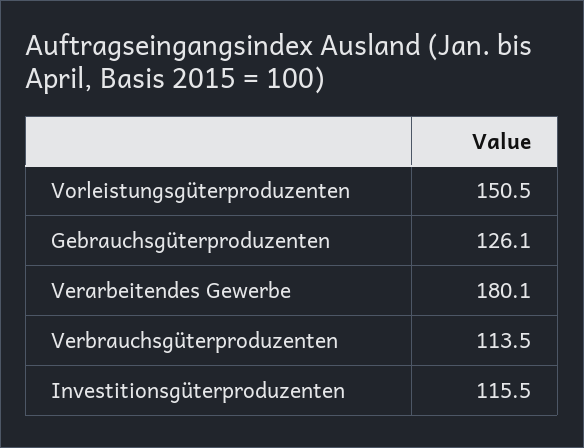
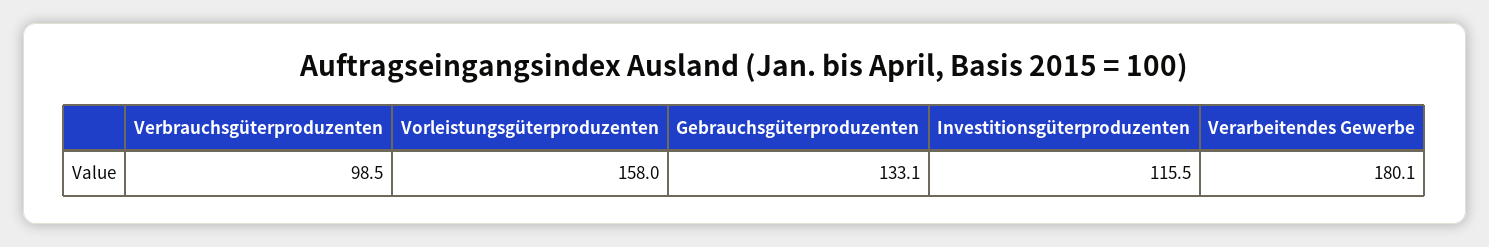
Vorleistungsgüterproduzenten: 150.5 -> 158
Gebrauchsgüterproduzenten: 126.1 -> 133.1
Verbrauchsgüterproduzenten: 113.5 -> 98.5

